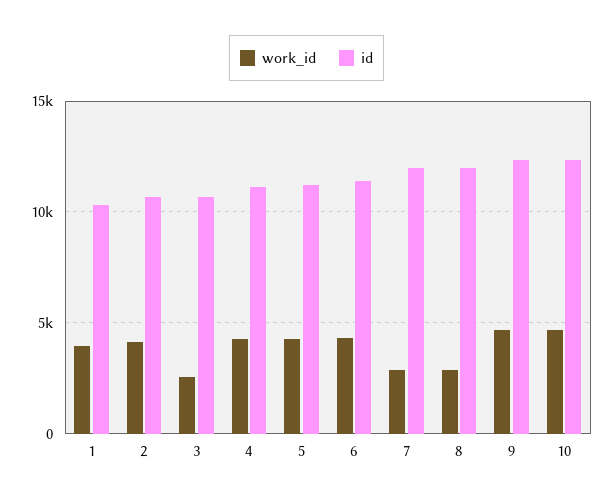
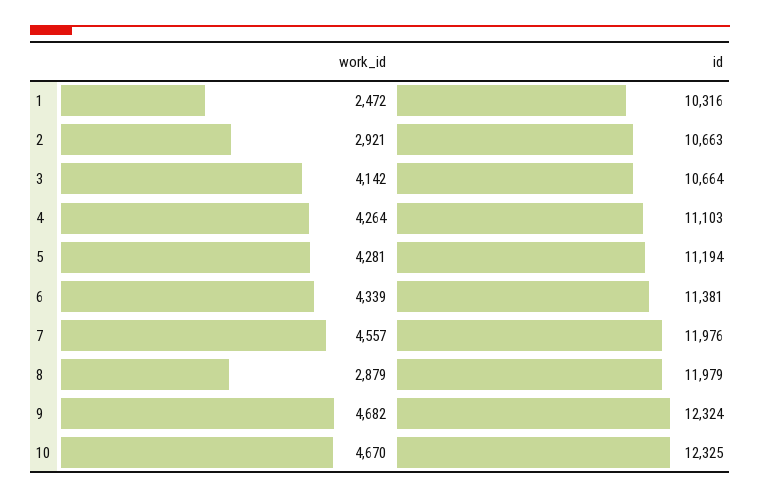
work_id, 1: 4000 -> 2472
work_id, 2: 4000 -> 2921
work_id, 3: 2500 -> 4142
work_id, 7: 3000 -> 4557

